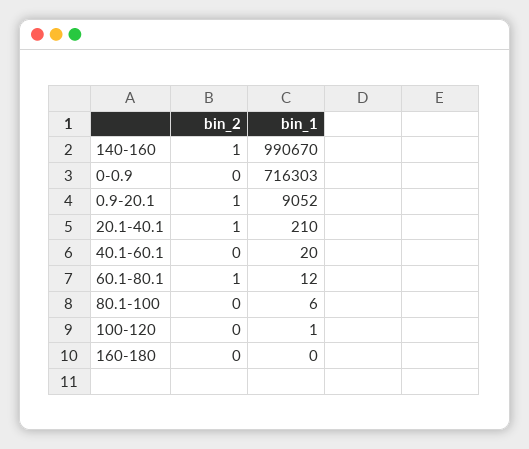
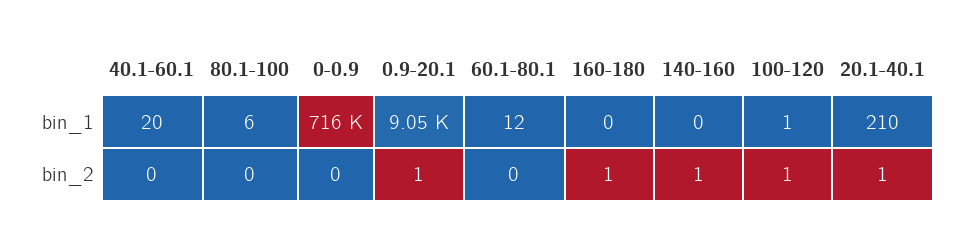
bin_1, 140-160: 990670 -> 0
bin_2, 60.1-80.1: 1 -> 0
bin_2, 100-120: 0 -> 1
bin_2, 160-180: 0 -> 1

